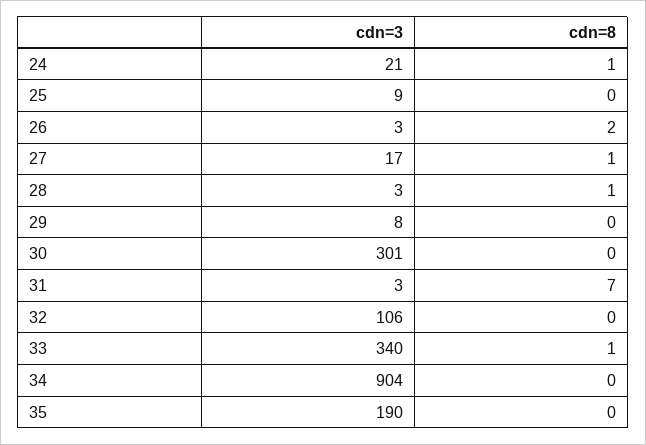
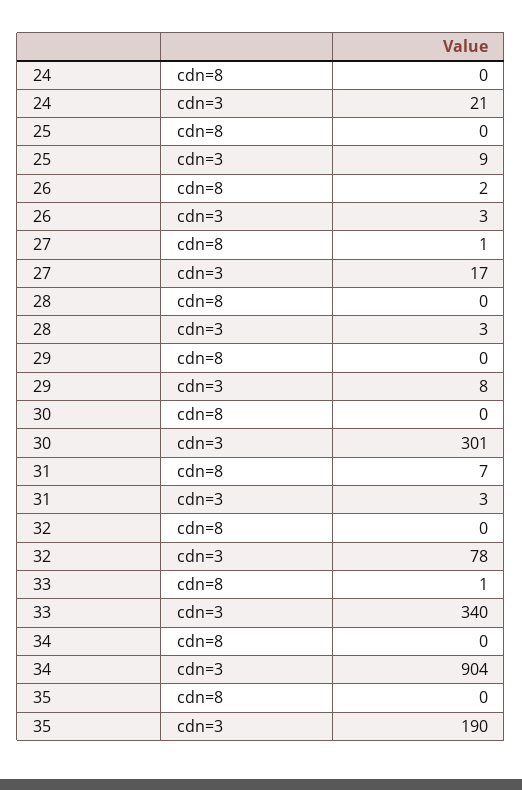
cdn=8, 24: 1 -> 0
cdn=8, 28: 1 -> 0
cdn=3, 32: 106 -> 78

